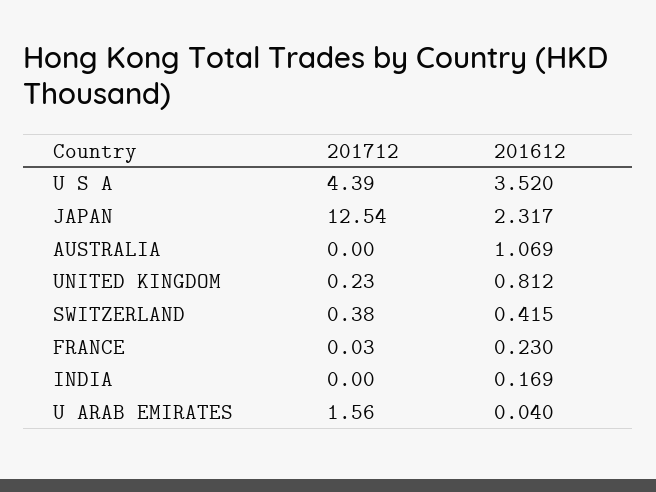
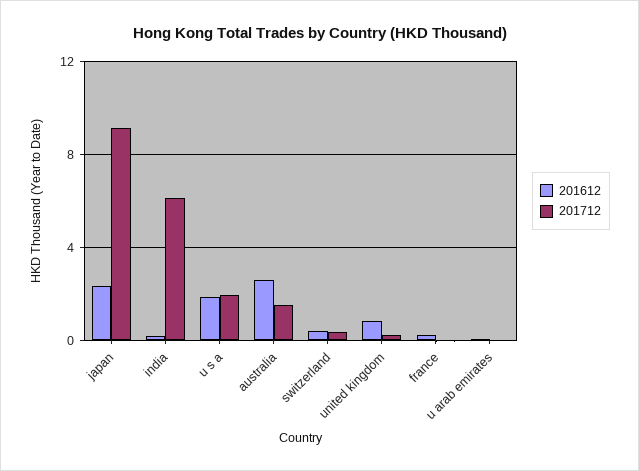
201712, U S A: 4.39 -> 2
201612, U S A: 3.52 -> 2
201712, JAPAN: 12.54 -> 9
201712, AUSTRALIA: 0 -> 1.5
201612, AUSTRALIA: 1.069 -> 2.5
201712, INDIA: 0 -> 6
201712, U ARAB EMIRATES: 1.56 -> 0

